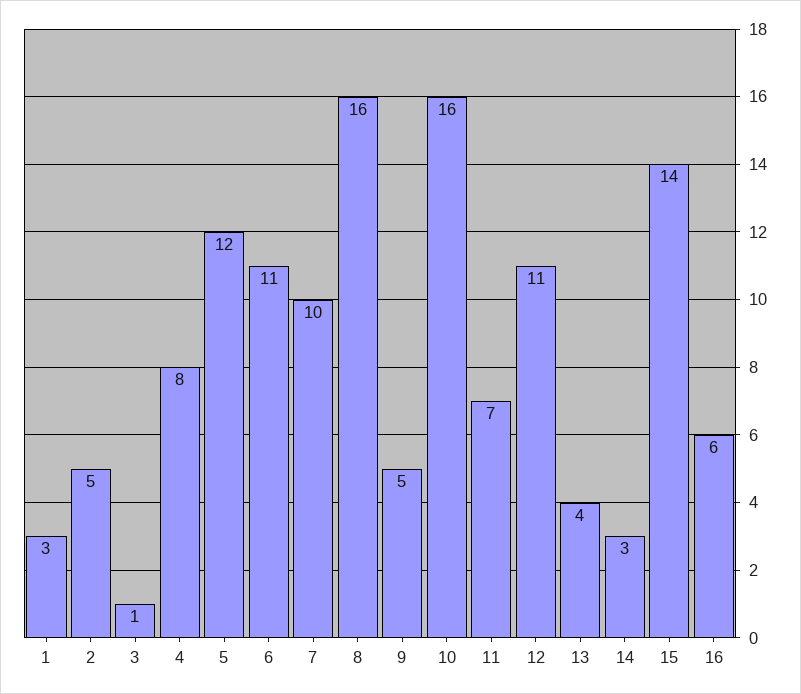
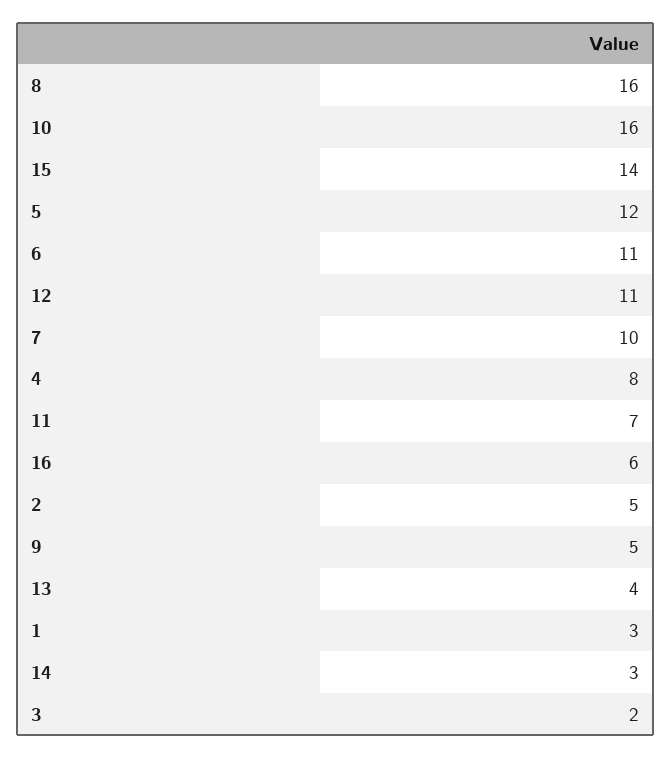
3: 1 -> 2

